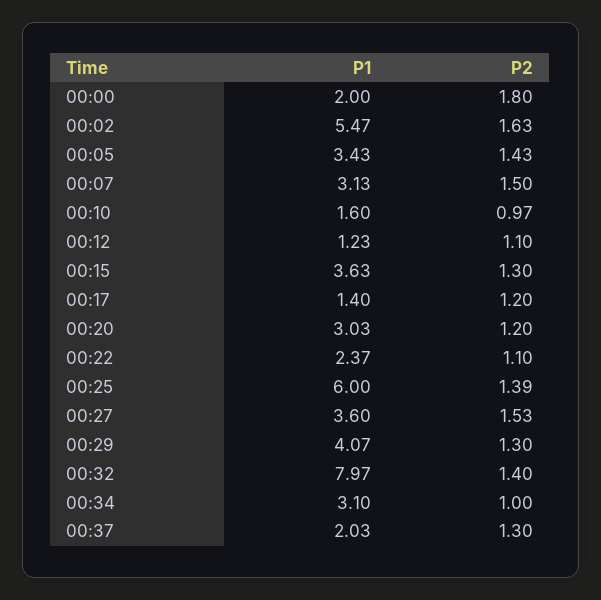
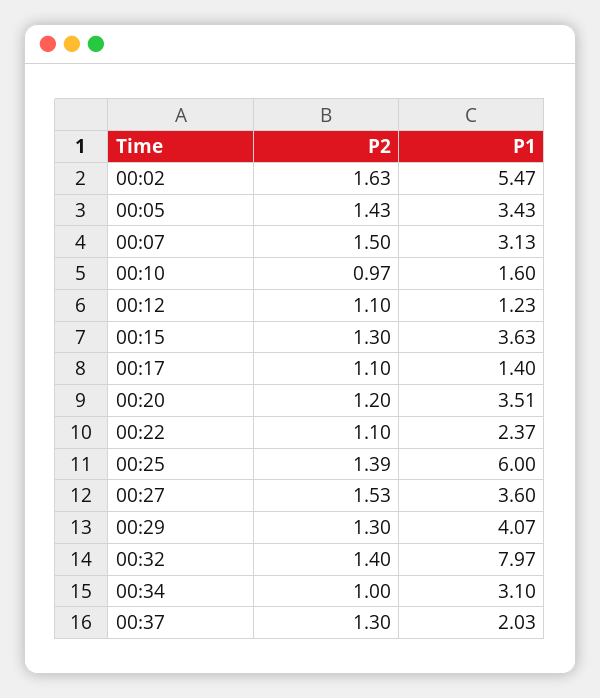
P1, 00:00: 2 -> none
P2, 00:00: 1.8 -> none
P2, 00:17: 1.2 -> 1.1
P1, 00:20: 3.03 -> 3.51

